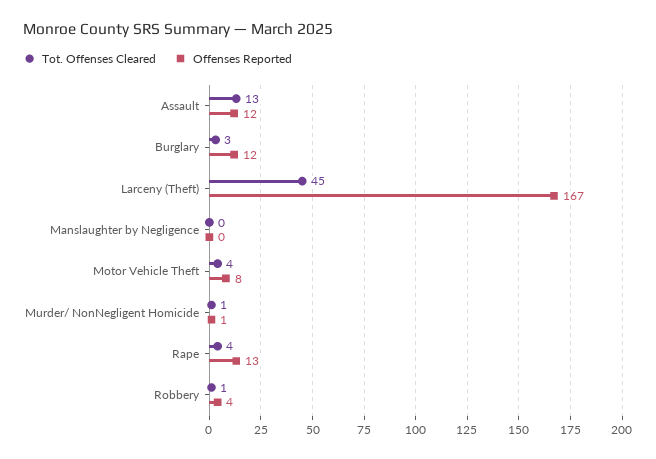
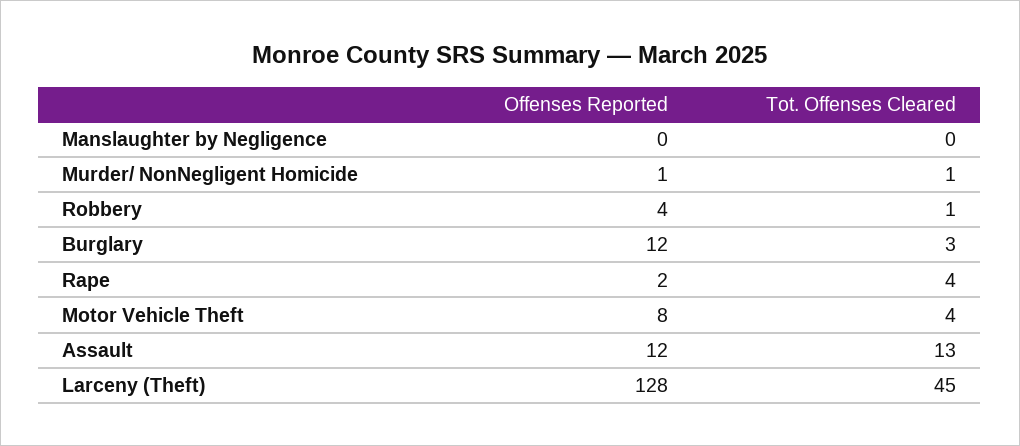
Offenses Reported, Larceny (Theft): 167 -> 128
Offenses Reported, Rape: 13 -> 2

